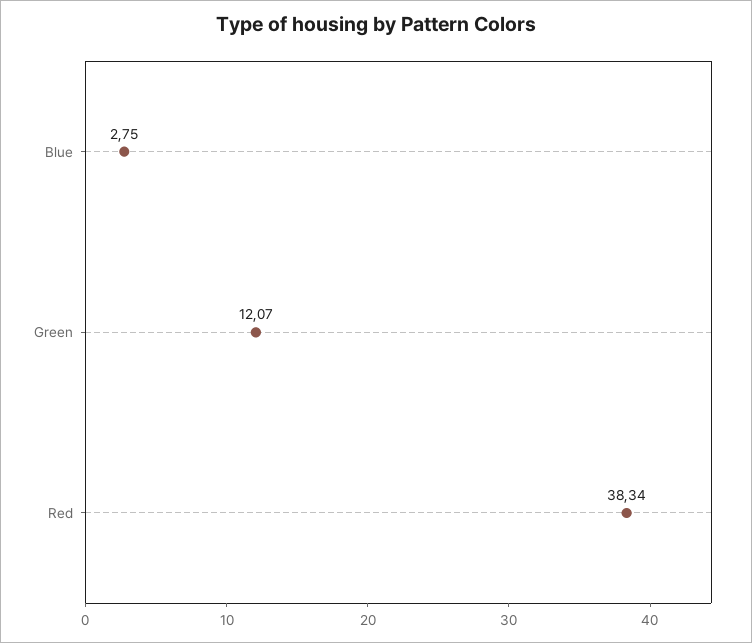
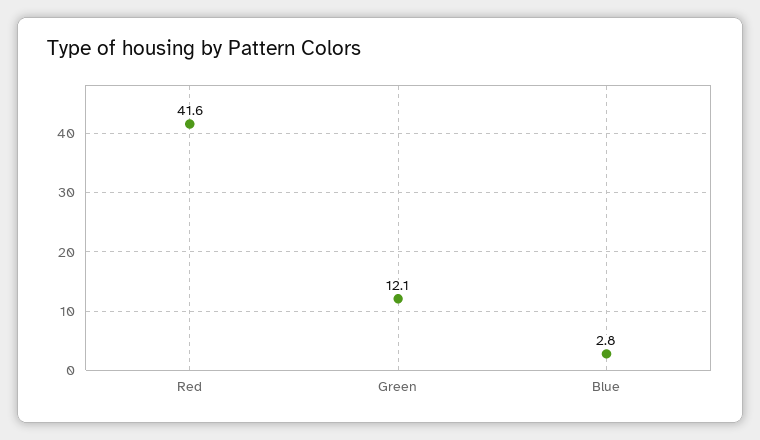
Red: 38.34 -> 41.6

